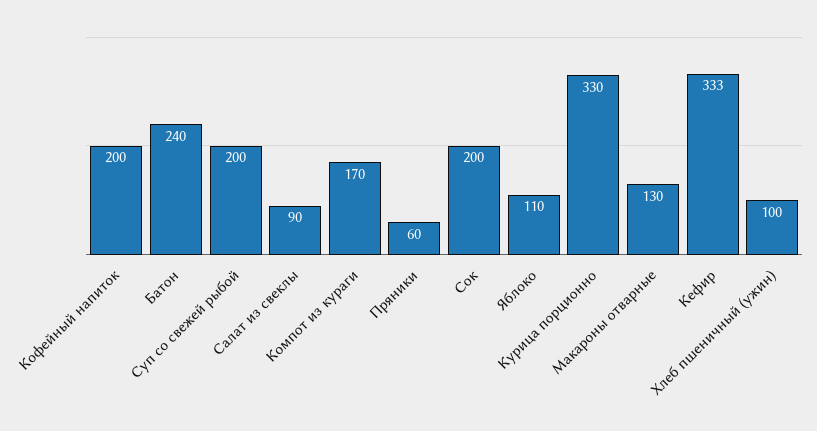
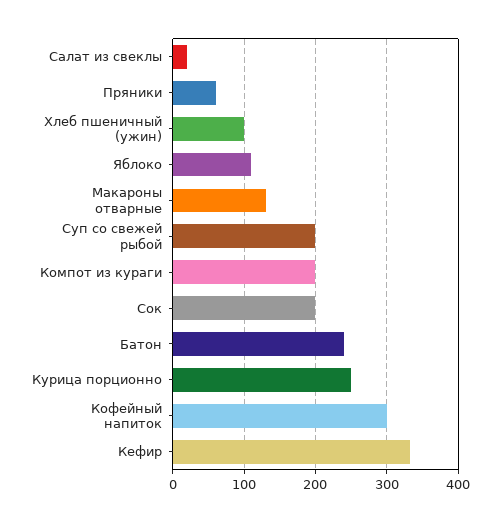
Кофейный напиток: 200 -> 300
Салат из свеклы: 90 -> 20
Компот из кураги: 170 -> 200
Курица порционно: 330 -> 250

